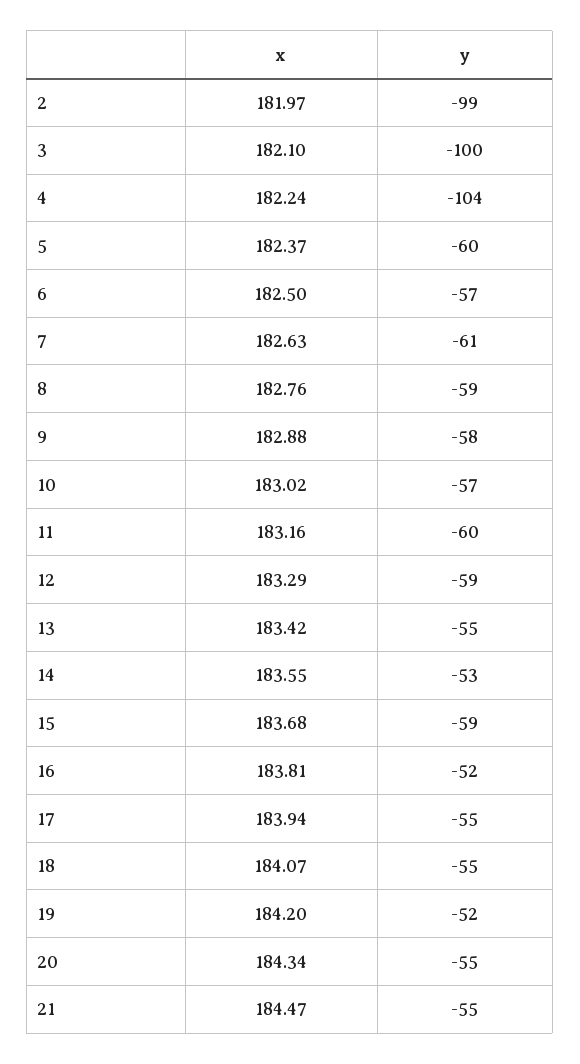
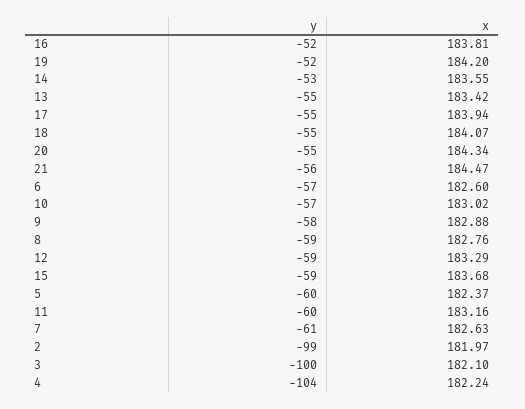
x, 6: 182.5 -> 182.6
y, 21: -55 -> -56

